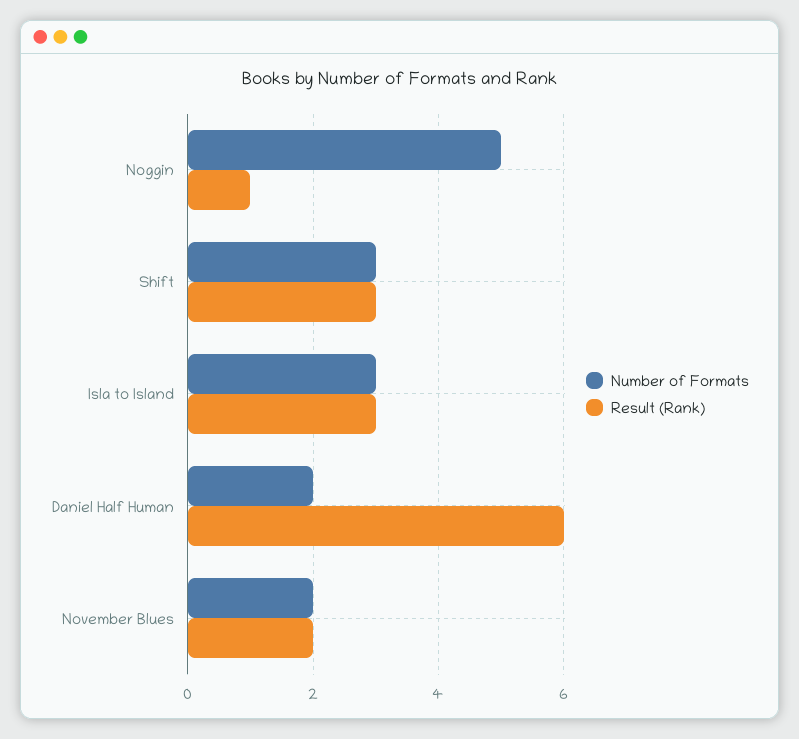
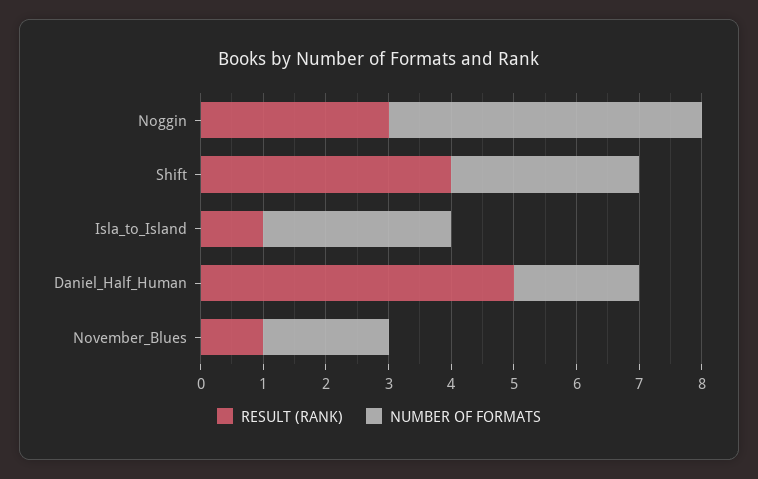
Result (Rank), Noggin: 1 -> 3
Result (Rank), Shift: 3 -> 4
Result (Rank), Isla to Island: 3 -> 1
Result (Rank), Daniel Half Human: 6 -> 5
Result (Rank), November Blues: 2 -> 1

